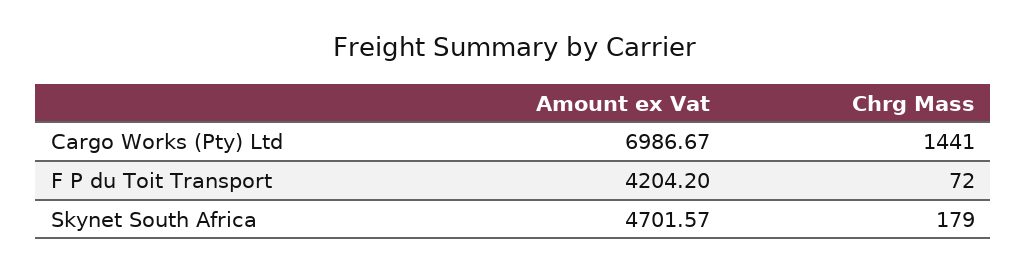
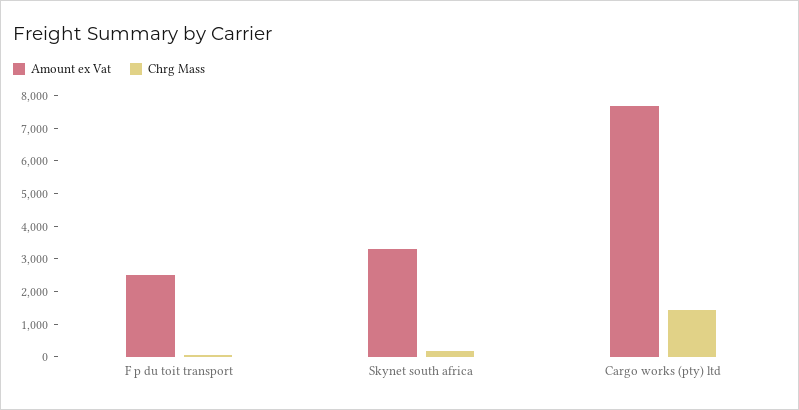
Amount ex Vat, Cargo Works (Pty) Ltd: 6986.67 -> 7750
Amount ex Vat, F P du Toit Transport: 4204.2 -> 2500
Amount ex Vat, Skynet South Africa: 4701.57 -> 3250

